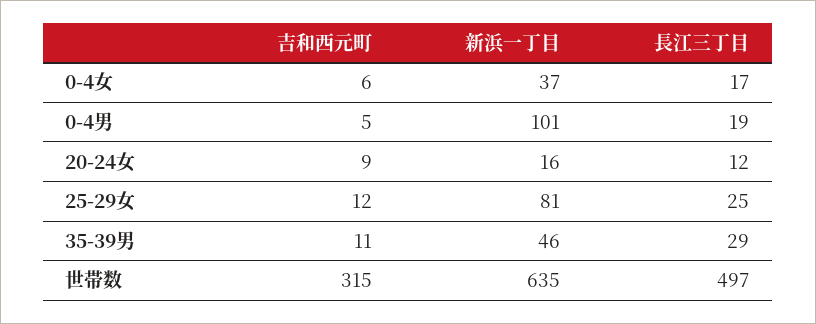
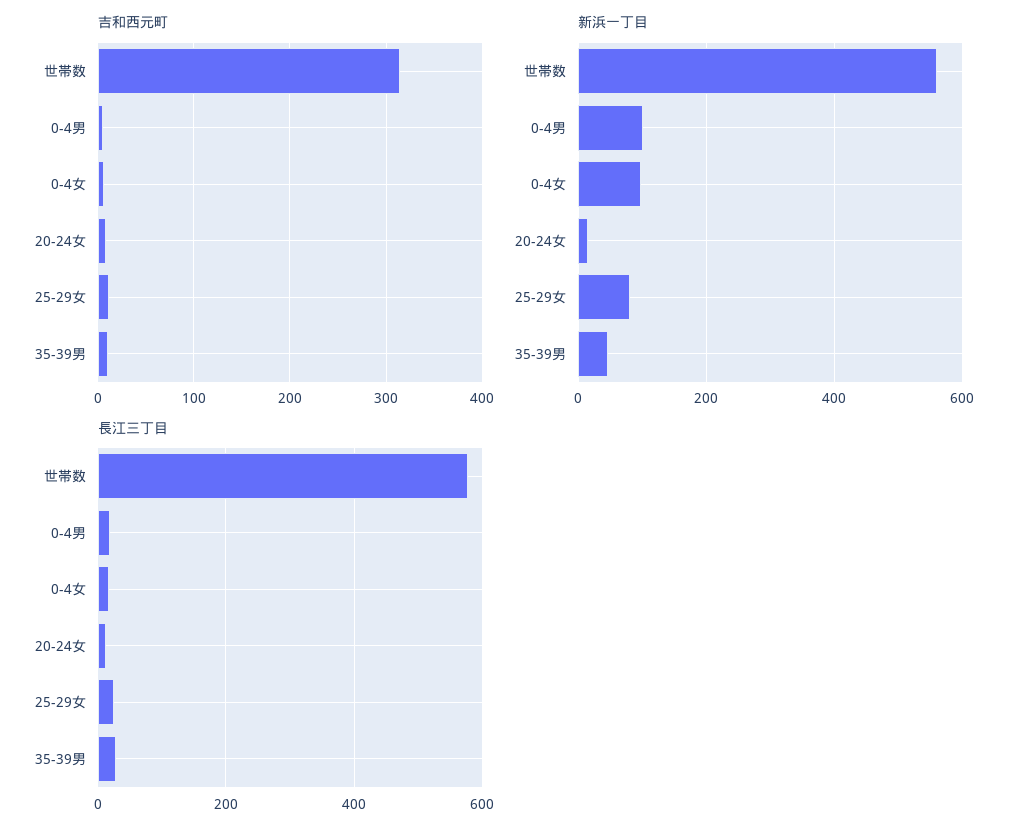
新浜一丁目, 0-4女: 37 -> 100
新浜一丁目, 世帯数: 635 -> 560
長江三丁目, 世帯数: 497 -> 580

